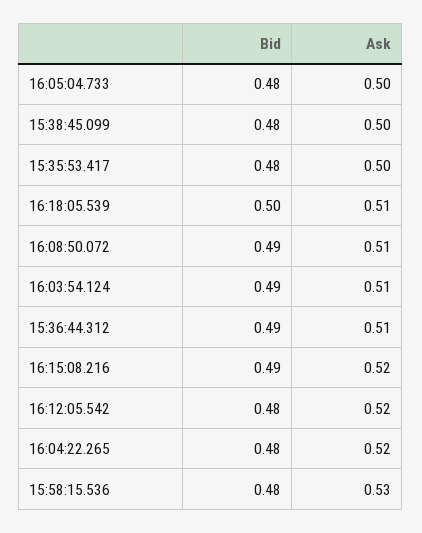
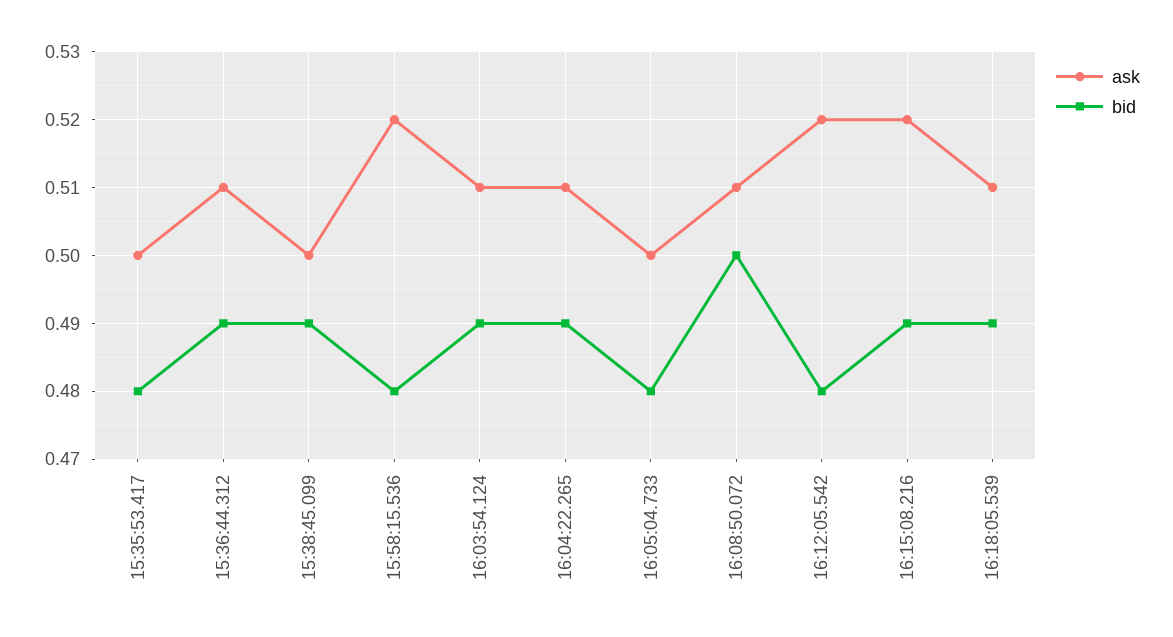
Bid, 15:38:45.099: 0.48 -> 0.49
Bid, 16:18:05.539: 0.5 -> 0.49
Bid, 16:08:50.072: 0.49 -> 0.5
Bid, 16:04:22.265: 0.48 -> 0.49
Ask, 16:04:22.265: 0.52 -> 0.51
Ask, 15:58:15.536: 0.53 -> 0.52

